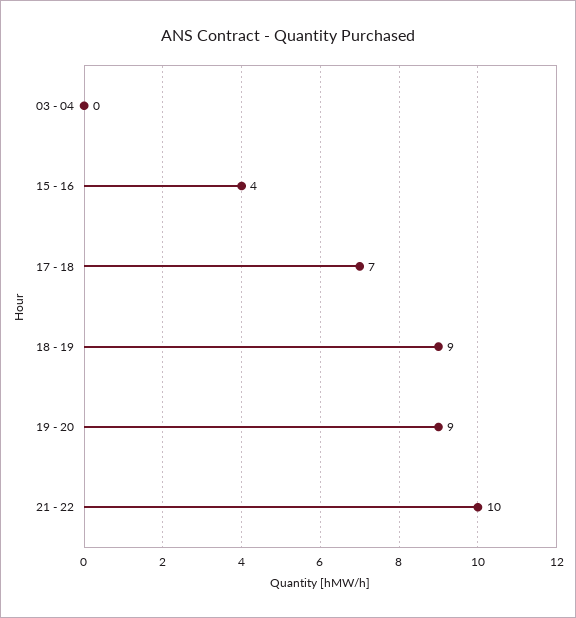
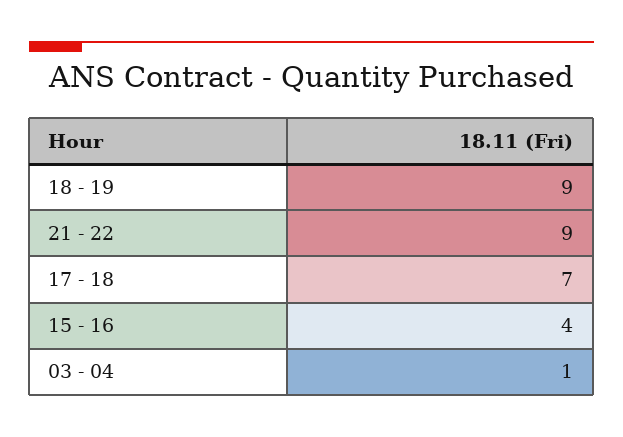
03 - 04: 0 -> 1
19 - 20: 9 -> none
21 - 22: 10 -> 9

